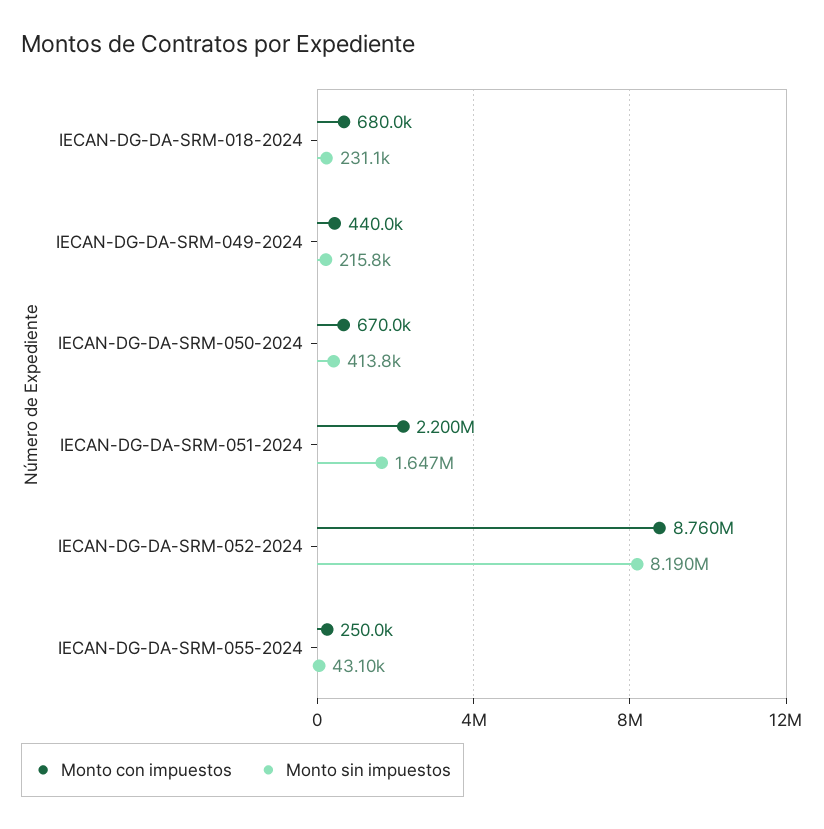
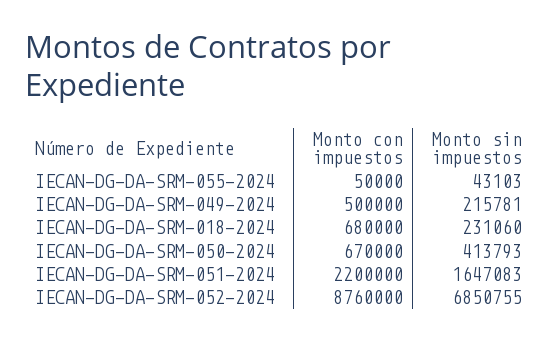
Monto con impuestos, IECAN-DG-DA-SRM-049-2024: 440000 -> 500000
Monto sin impuestos, IECAN-DG-DA-SRM-052-2024: 8190000 -> 6850755
Monto con impuestos, IECAN-DG-DA-SRM-055-2024: 250000 -> 50000

